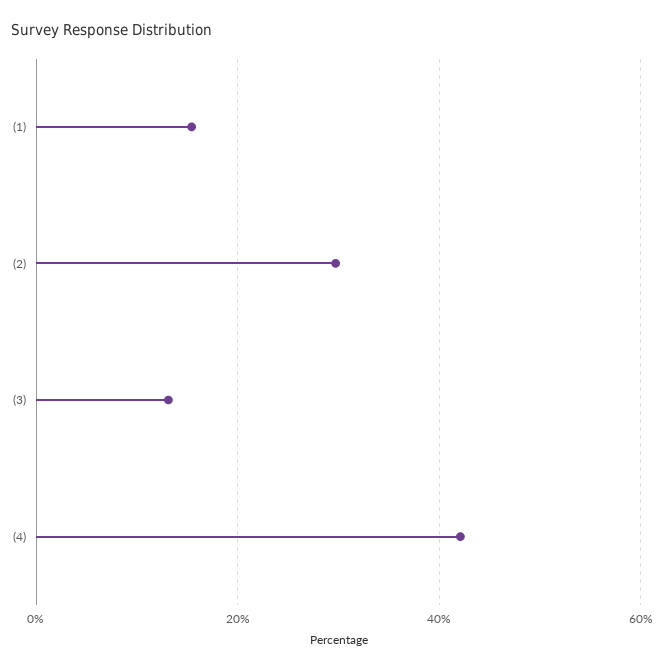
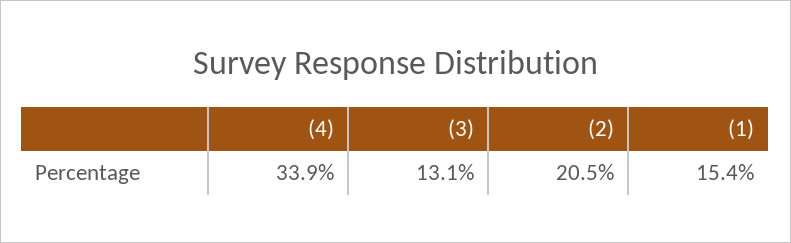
(2): 30 -> 20.5
(4): 42 -> 33.9

